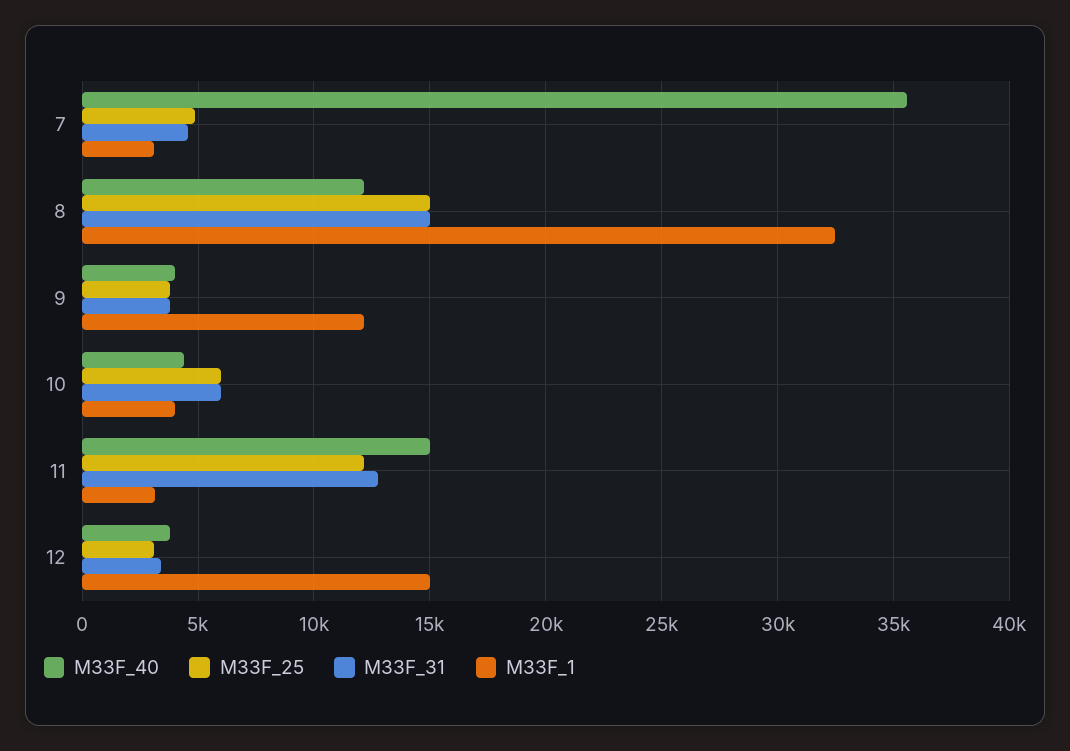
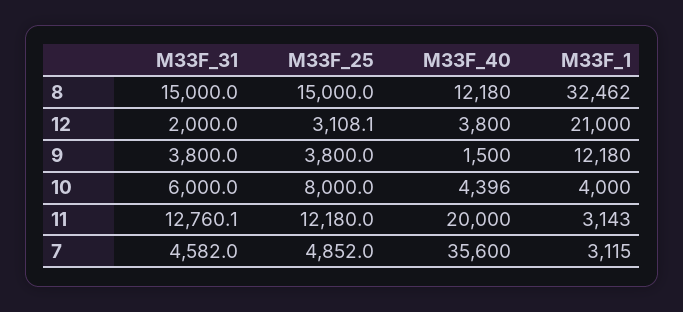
M33F_40, 9: 4000 -> 1500
M33F_25, 10: 6000 -> 8000
M33F_40, 11: 15000 -> 20000
M33F_31, 12: 3500 -> 2000
M33F_1, 12: 15000 -> 21000

